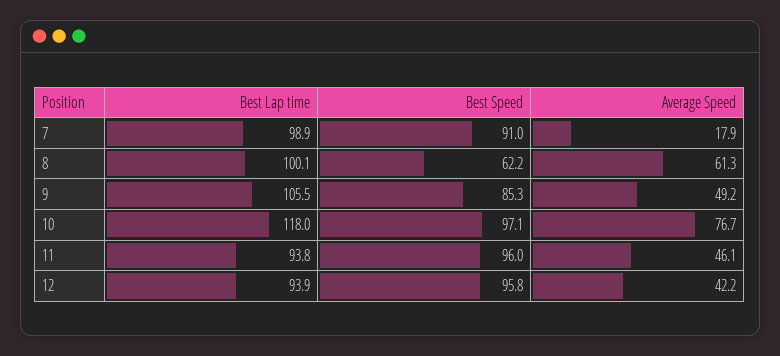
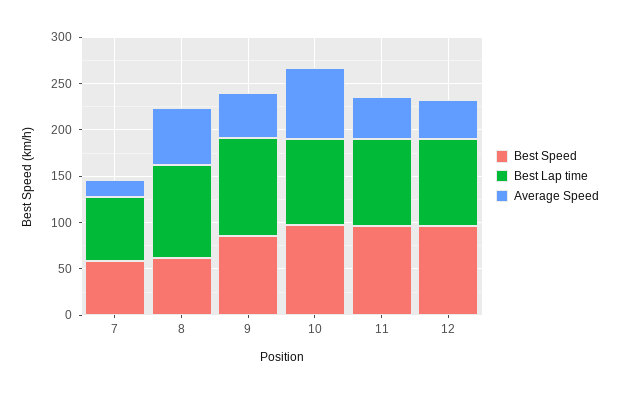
Best Lap time, 7: 98.9 -> 70
Best Speed, 7: 91 -> 60
Best Lap time, 10: 118 -> 90

